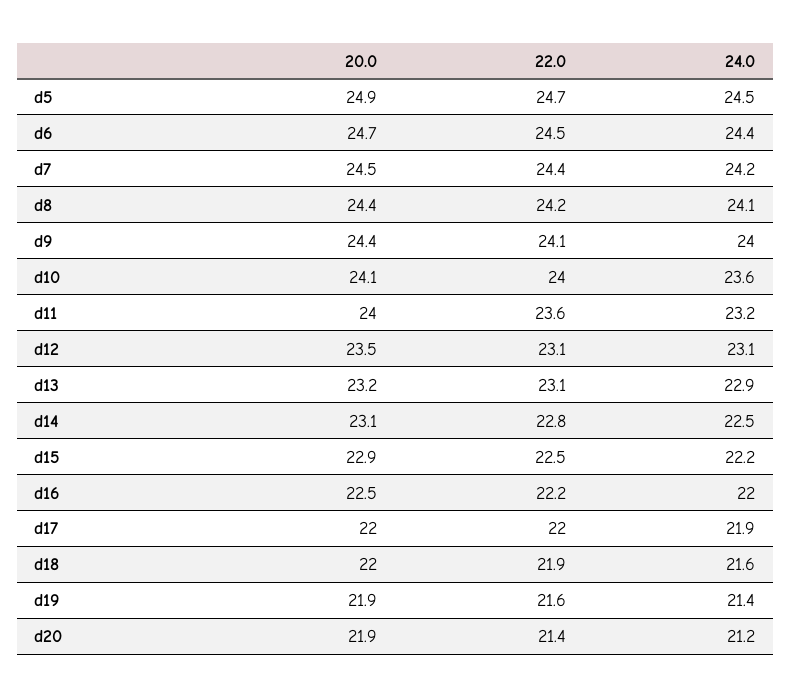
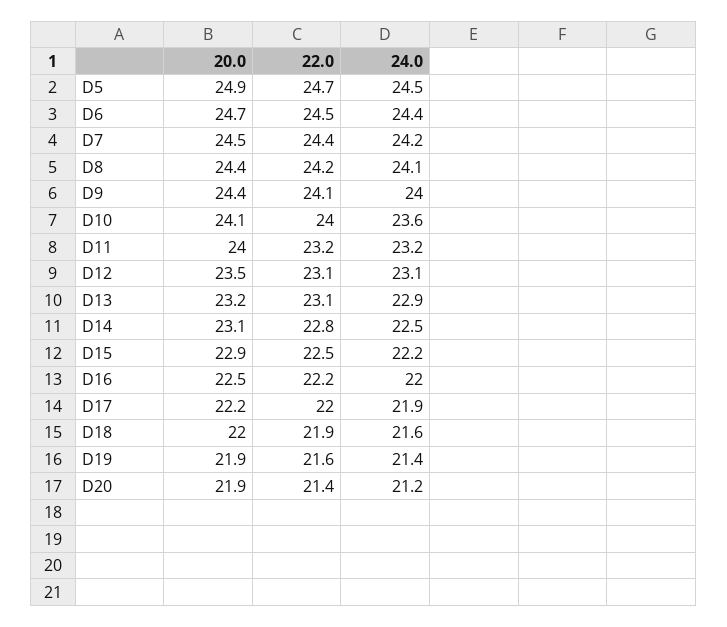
22.0, d11: 23.6 -> 23.2
20.0, d17: 22 -> 22.2

